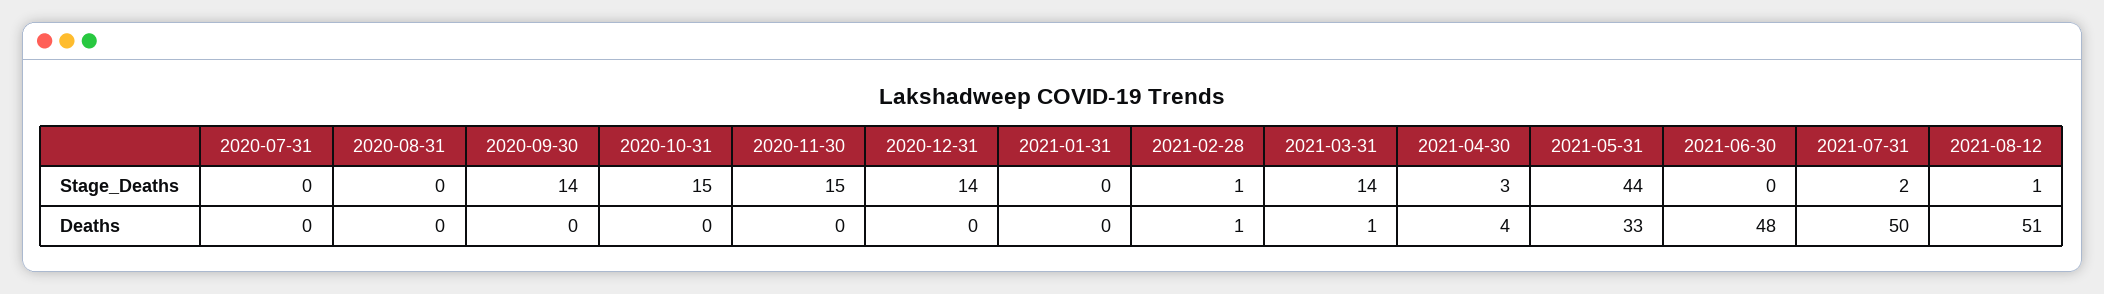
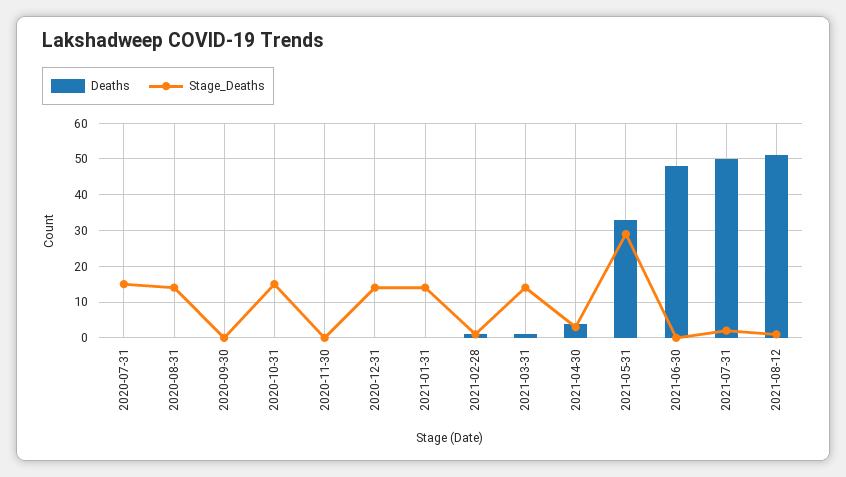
Stage_Deaths, 2020-07-31: 0 -> 15
Stage_Deaths, 2020-08-31: 0 -> 15
Stage_Deaths, 2020-09-30: 14 -> 0
Stage_Deaths, 2020-11-30: 15 -> 0
Stage_Deaths, 2021-01-31: 0 -> 15
Stage_Deaths, 2021-05-31: 44 -> 30

